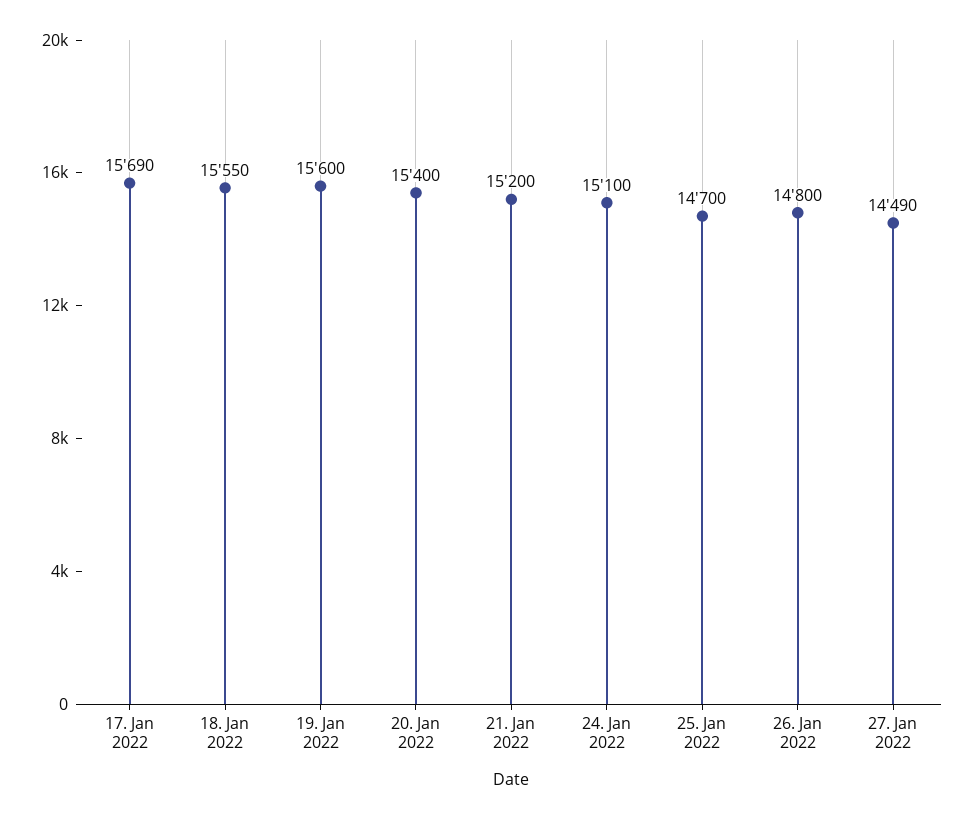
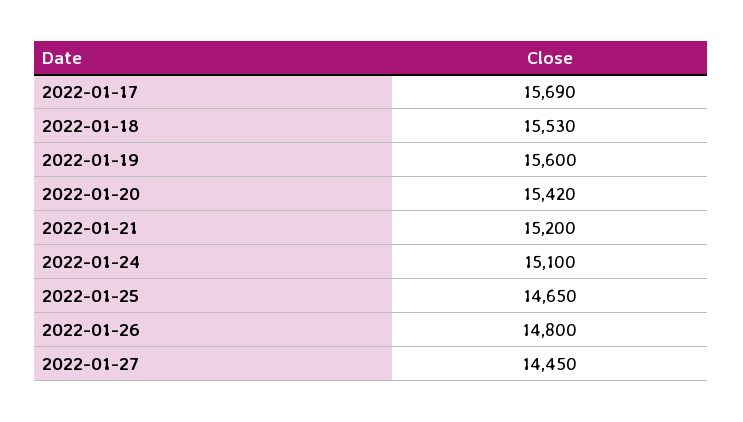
18. Jan 2022: 15550 -> 15530
20. Jan 2022: 15400 -> 15420
25. Jan 2022: 14700 -> 14650
27. Jan 2022: 14490 -> 14450

